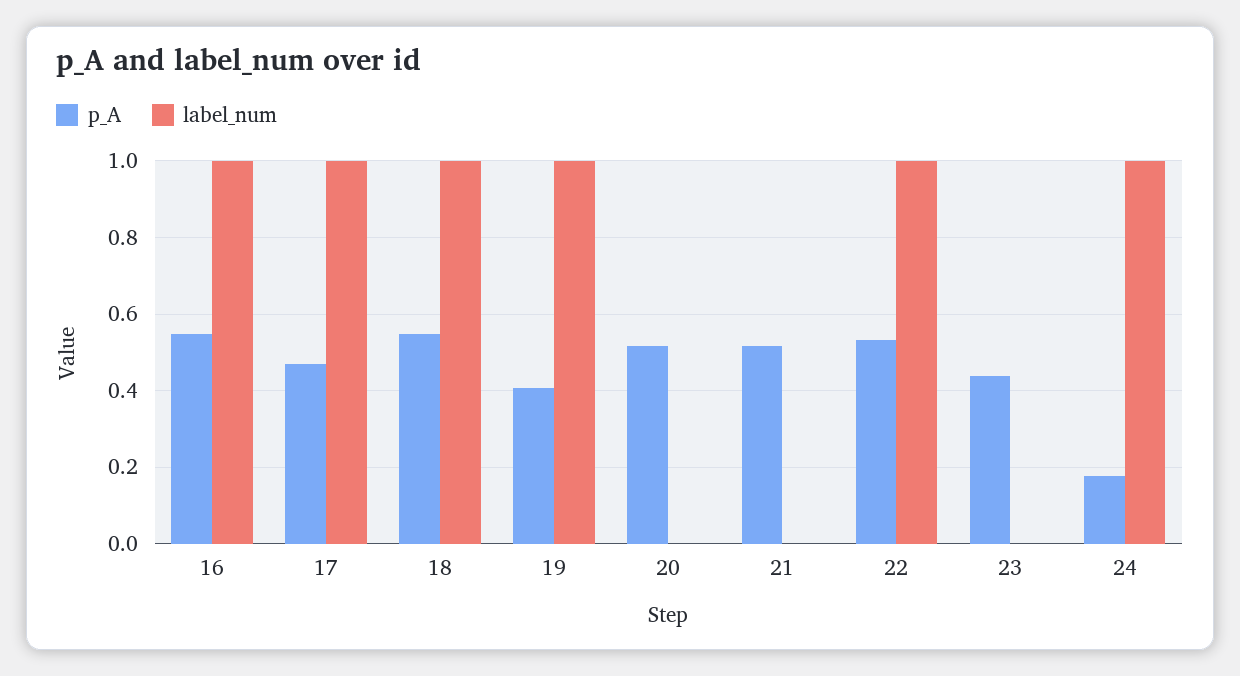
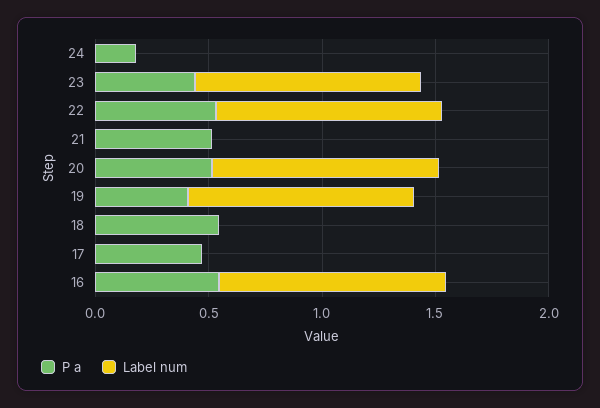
label_num, 17: 1 -> 0
label_num, 18: 1 -> 0
label_num, 20: 0 -> 1
label_num, 23: 0 -> 1
label_num, 24: 1 -> 0

